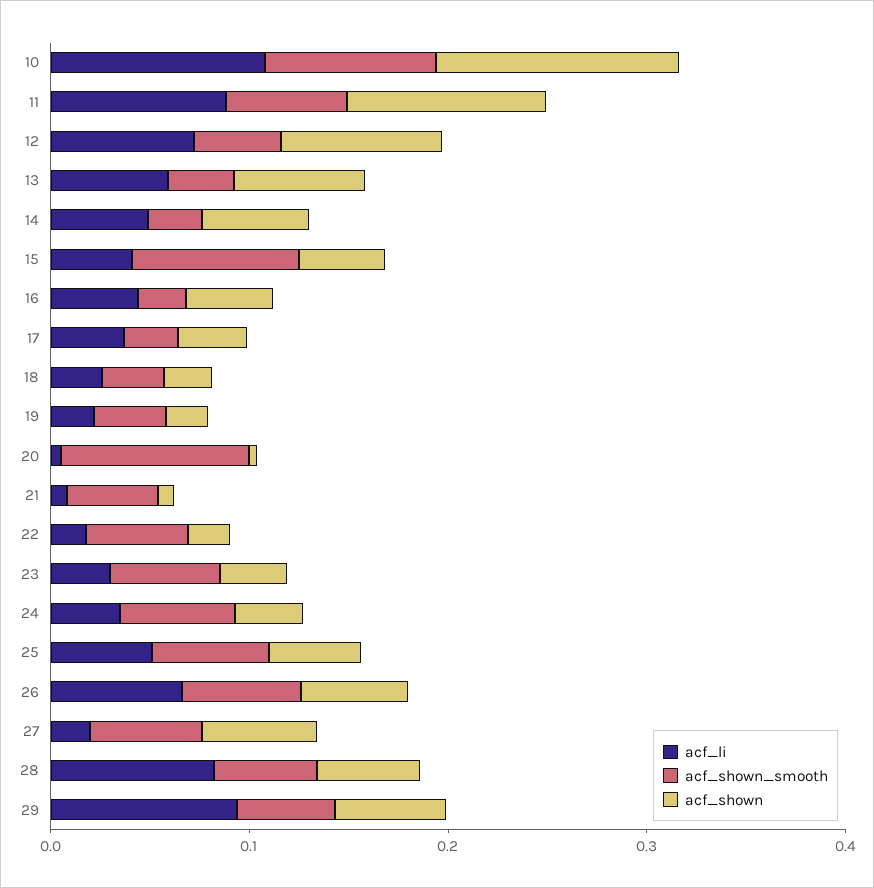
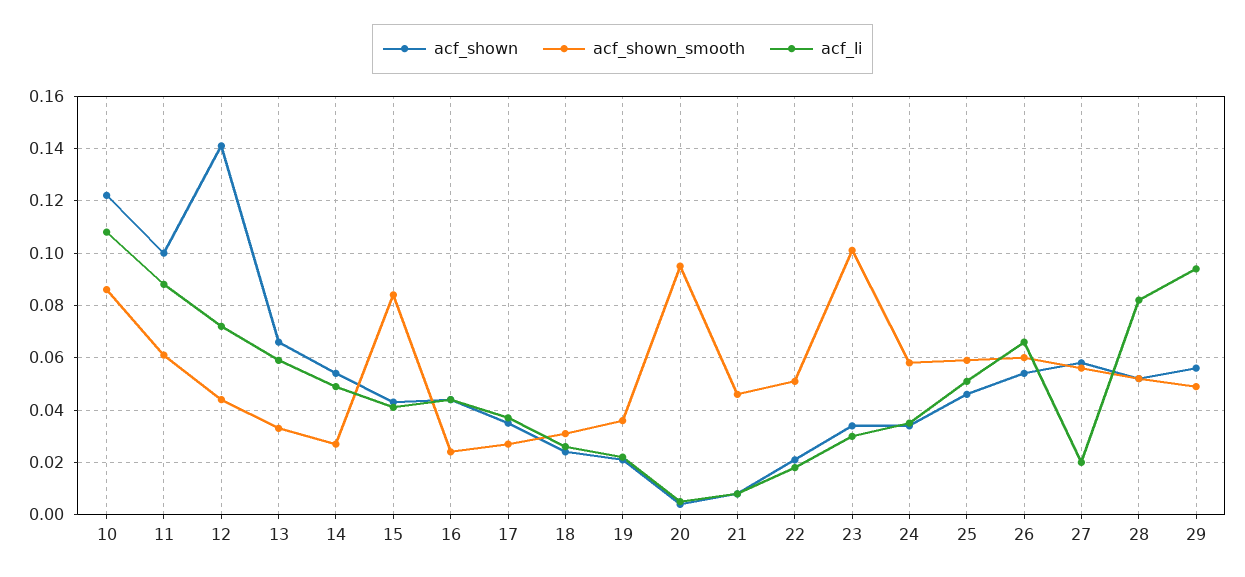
acf_shown, 12: 0.08 -> 0.14
acf_shown_smooth, 23: 0.06 -> 0.1

